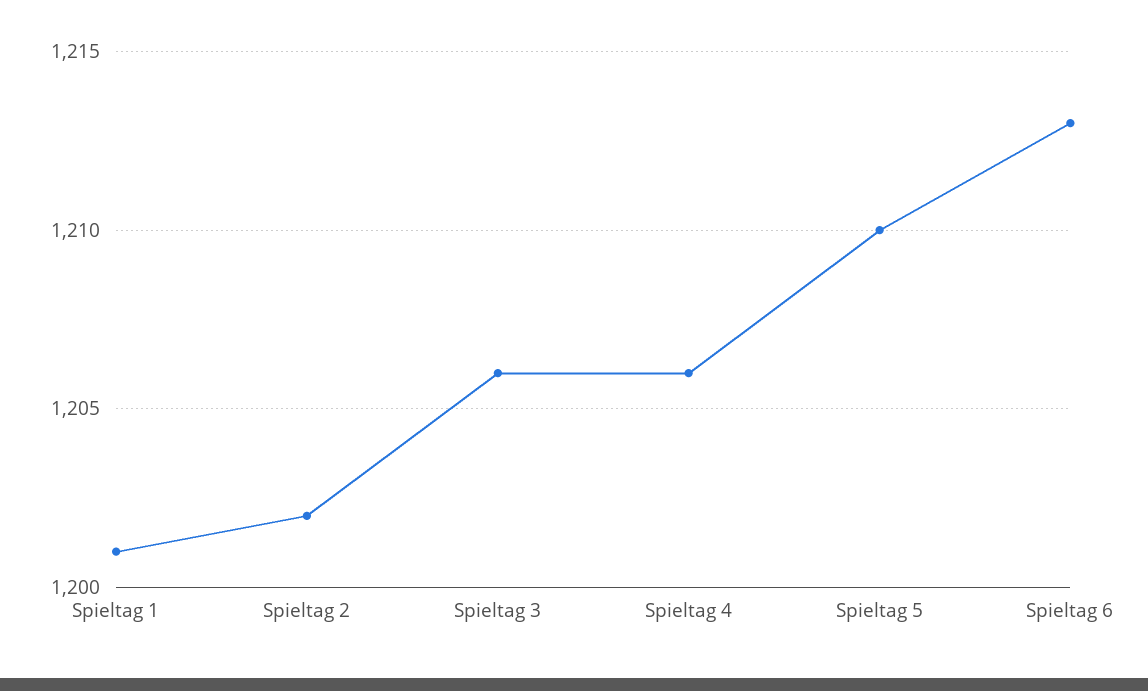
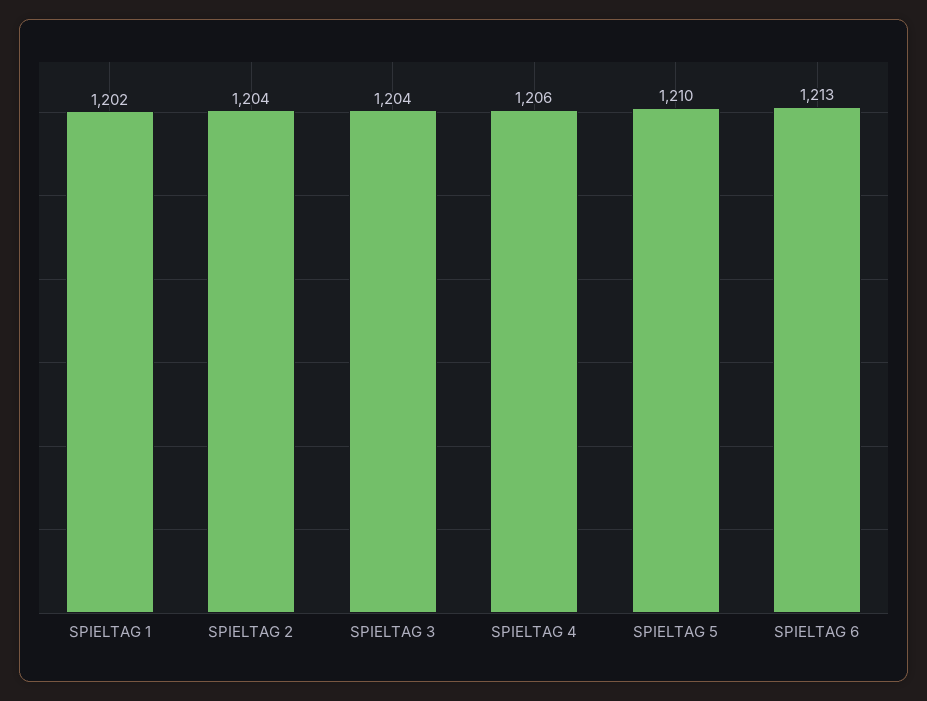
Spieltag 1: 1201 -> 1202
Spieltag 2: 1202 -> 1204
Spieltag 3: 1206 -> 1204

